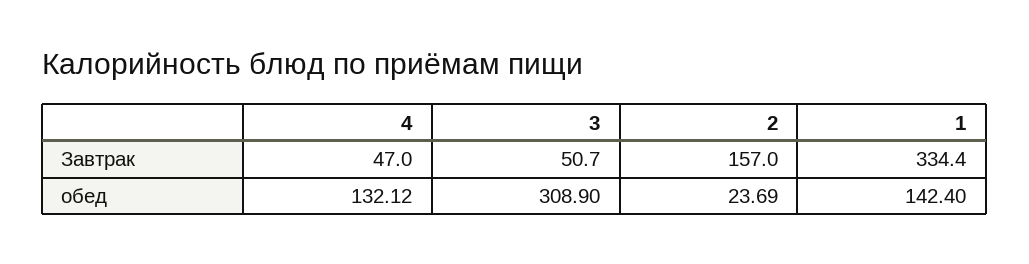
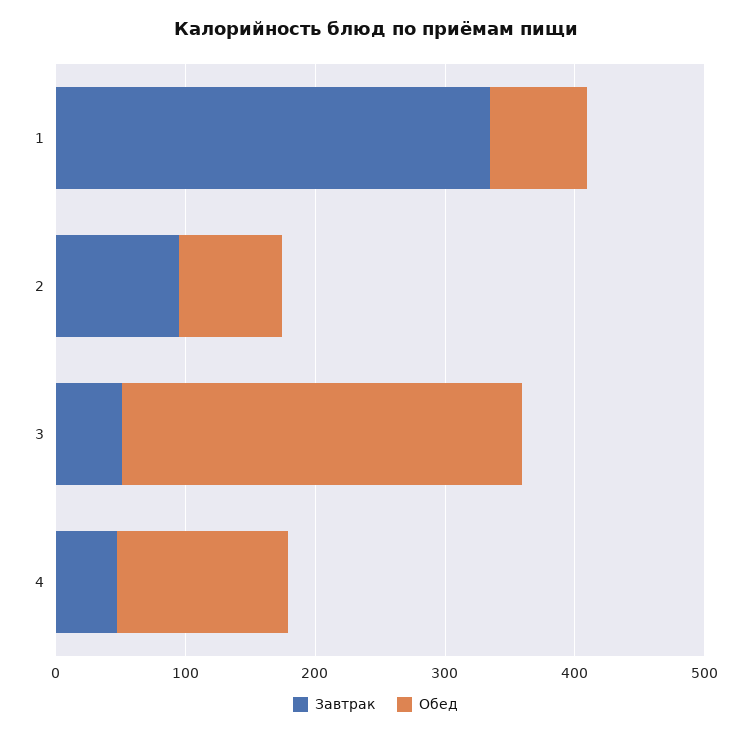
Завтрак, 2: 157 -> 100
обед, 2: 23.69 -> 80
обед, 1: 142.4 -> 80

